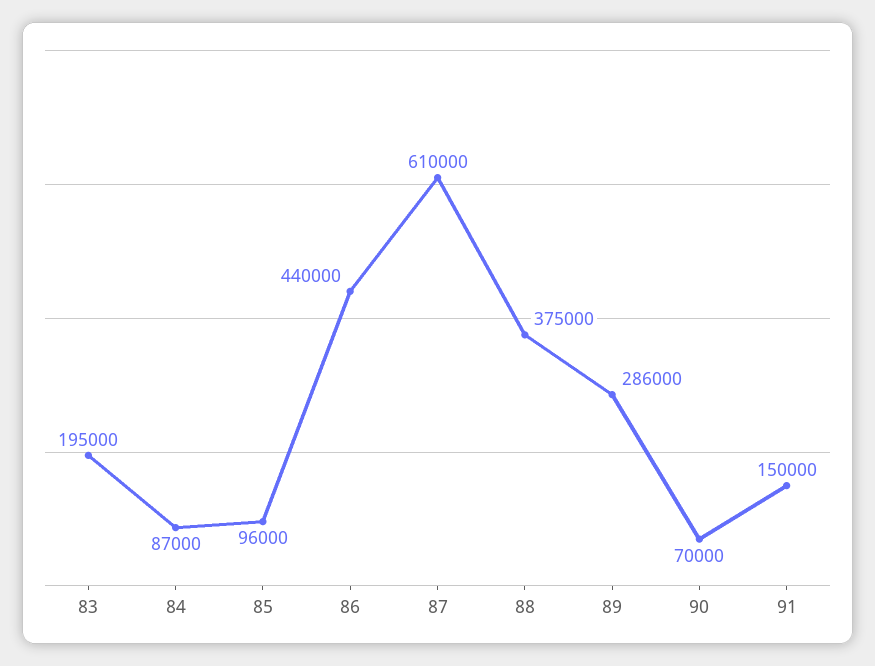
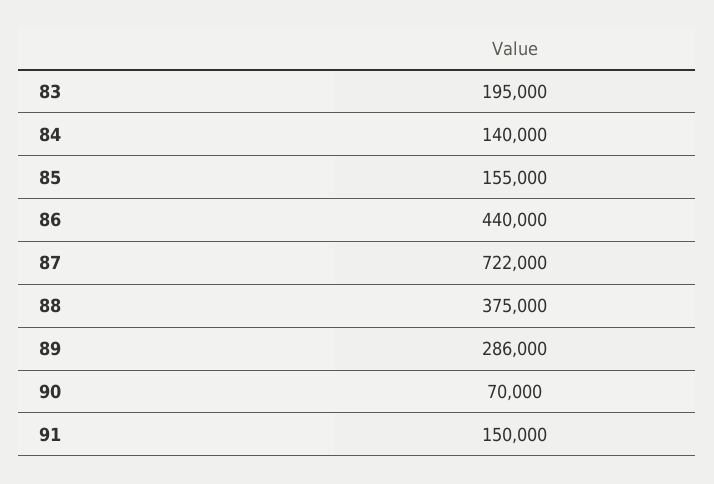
84: 87000 -> 140000
85: 96000 -> 155000
87: 610000 -> 722000

